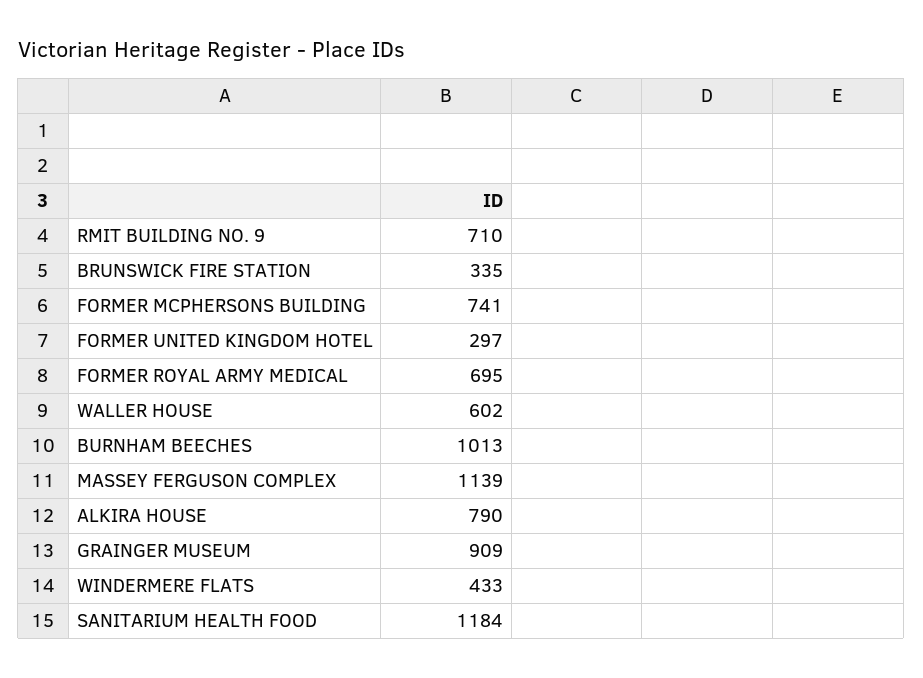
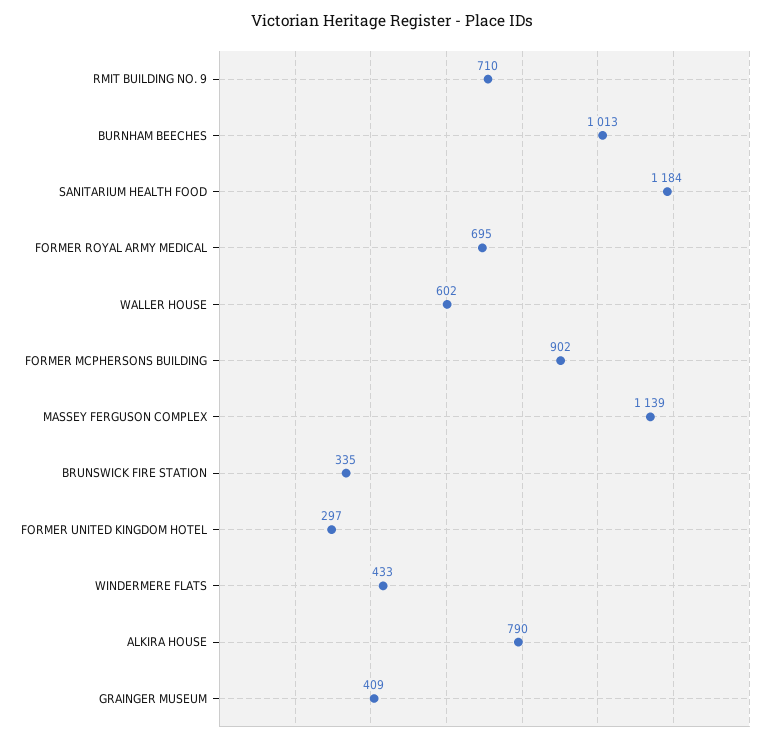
FORMER MCPHERSONS BUILDING: 741 -> 902
GRAINGER MUSEUM: 909 -> 409

